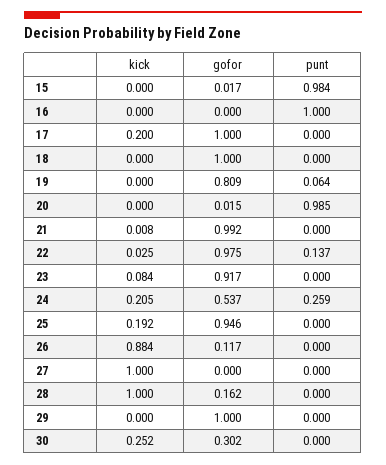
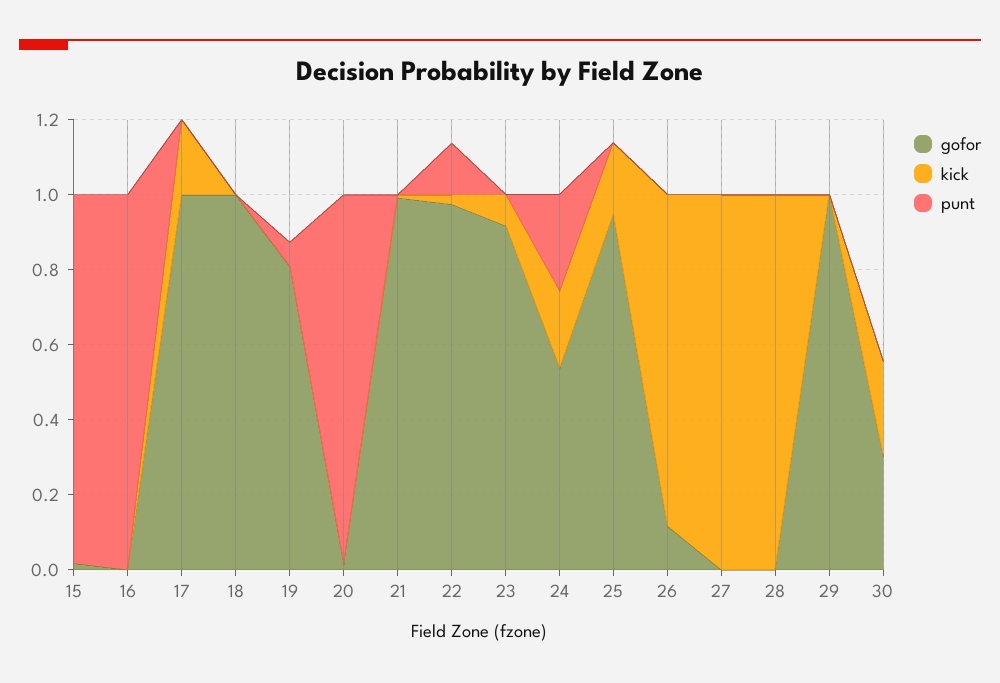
gofor, 28: 0.162 -> 0

